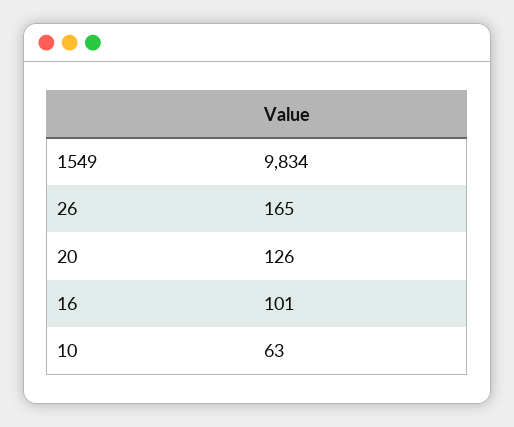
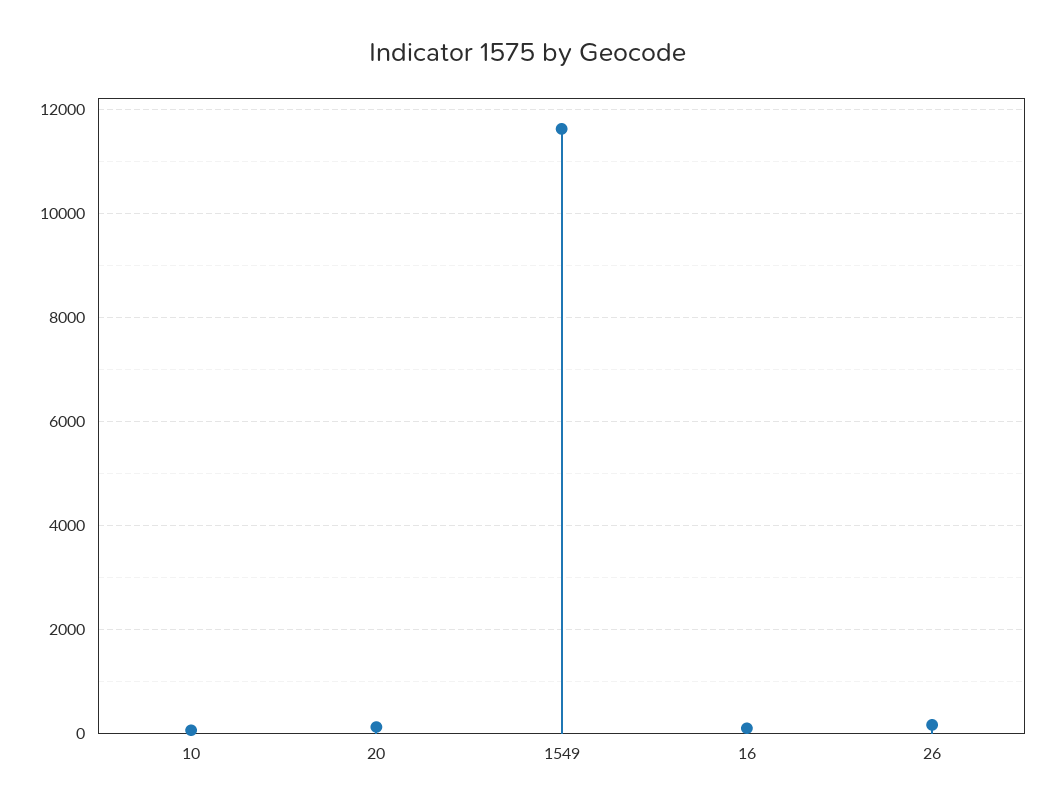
1549: 9834 -> 11600

